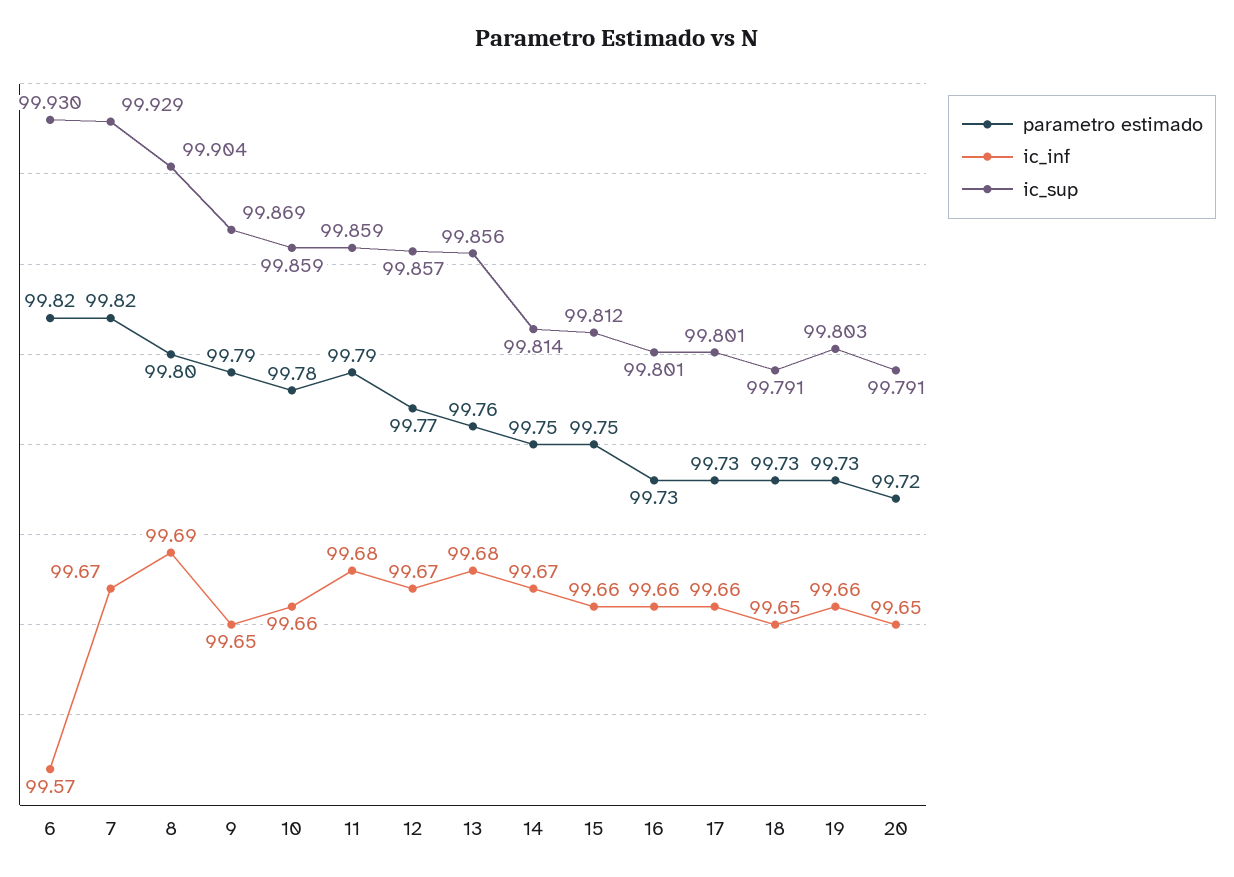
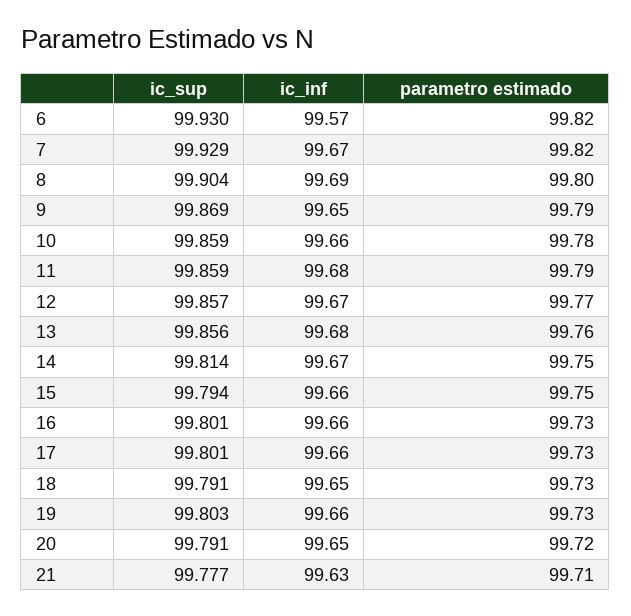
ic_sup, 15: 99.812 -> 99.794
ic_sup, 21: none -> 99.777
ic_inf, 21: none -> 99.63
parametro estimado, 21: none -> 99.71

